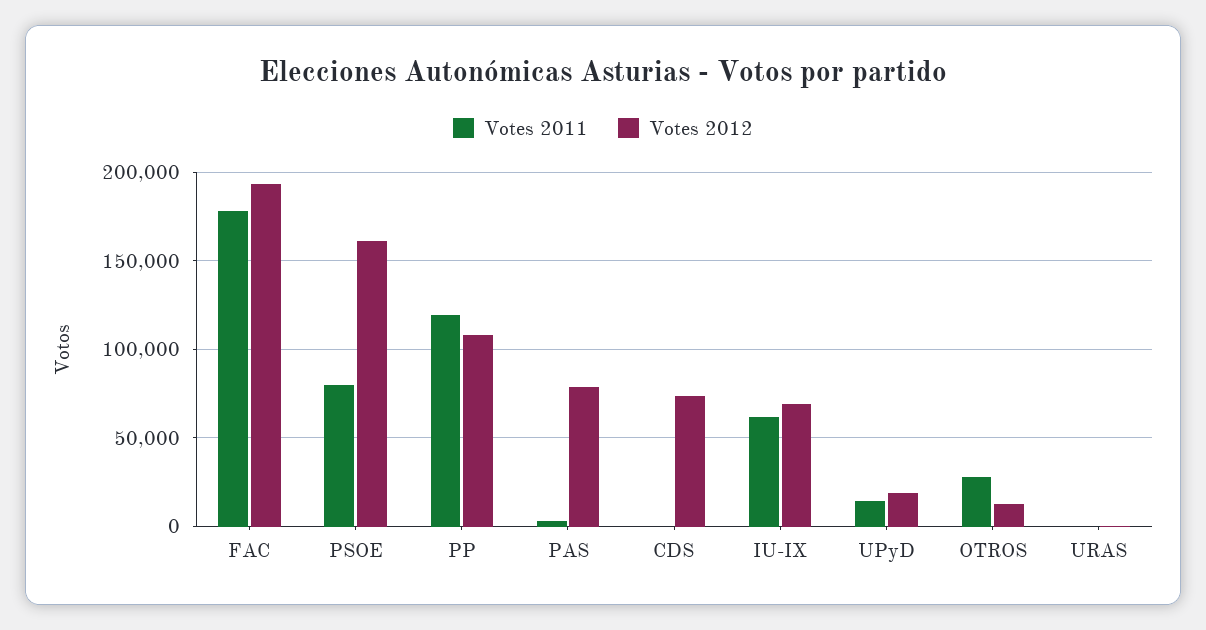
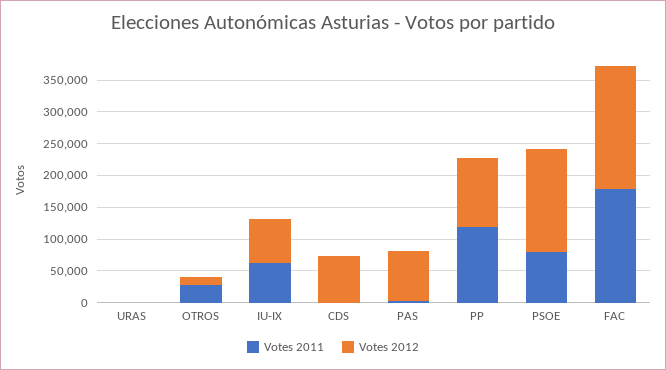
Votes 2011, UPyD: 15000 -> none
Votes 2012, UPyD: 20000 -> none

